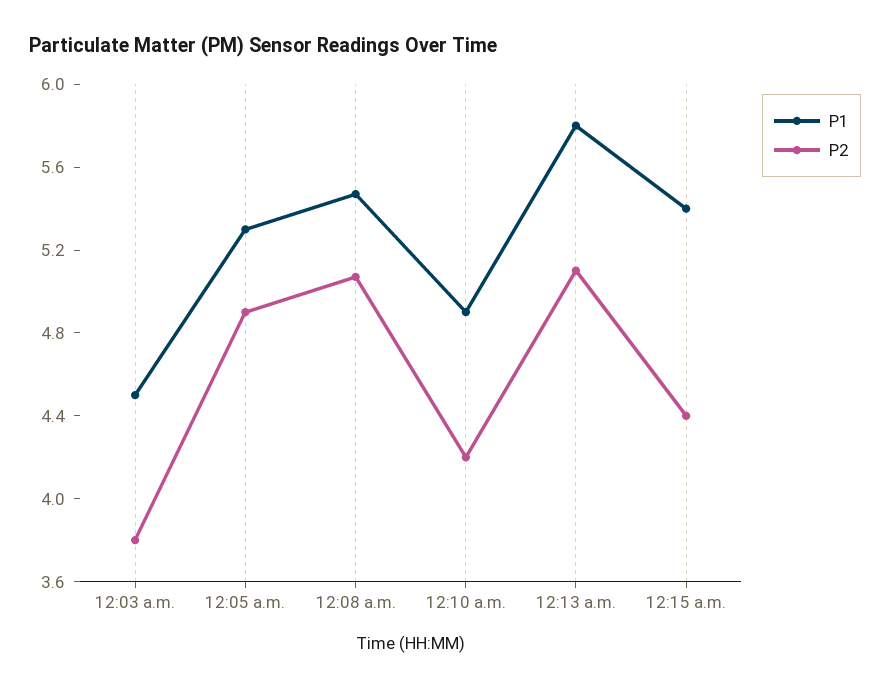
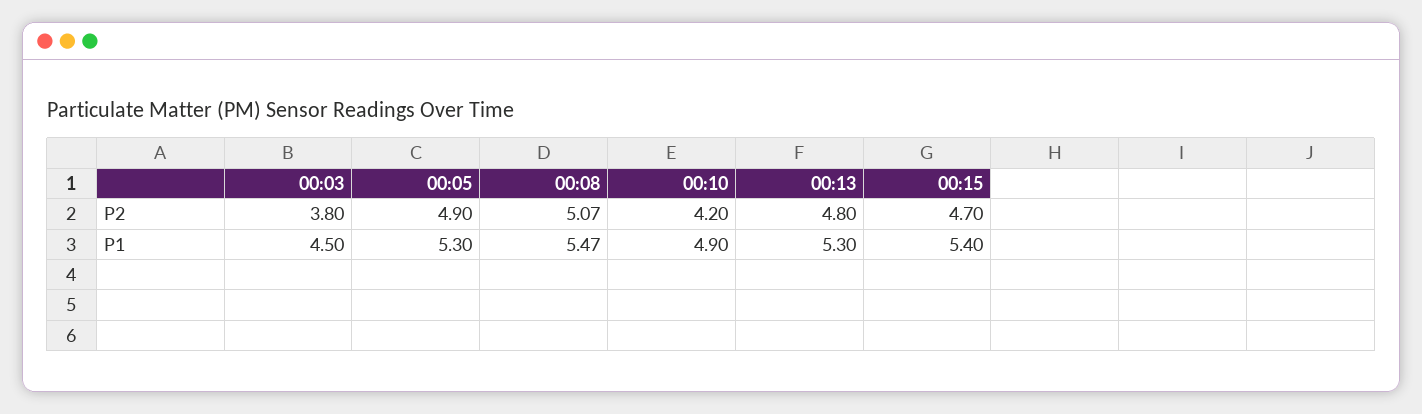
P1, 12:13 a.m.: 5.8 -> 5.3
P2, 12:13 a.m.: 5.1 -> 4.8
P2, 12:15 a.m.: 4.4 -> 4.7

